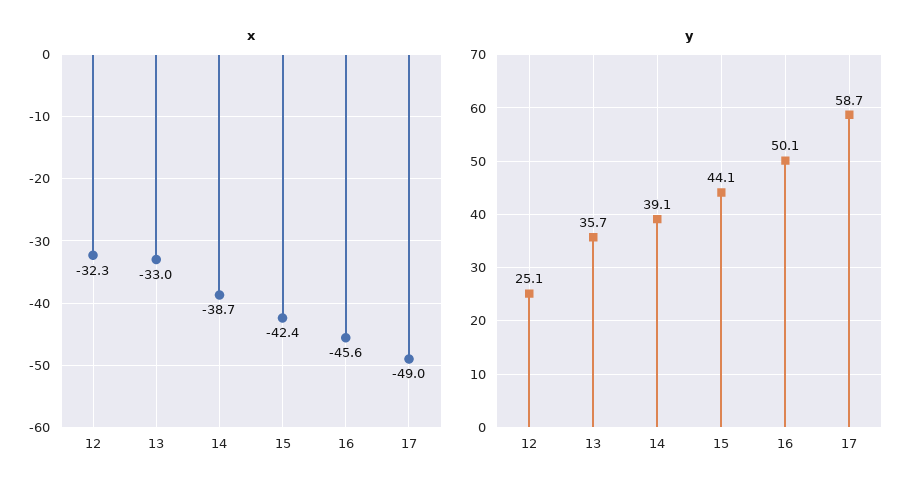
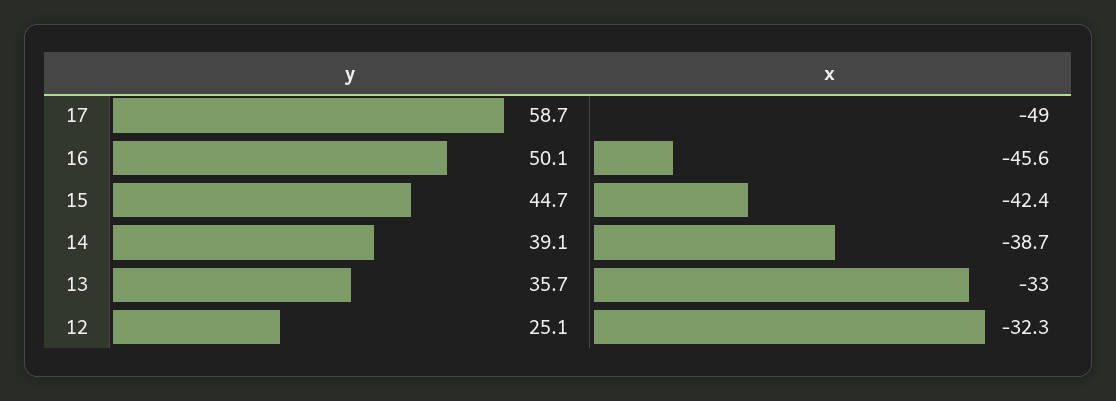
y, 15: 44.1 -> 44.7

